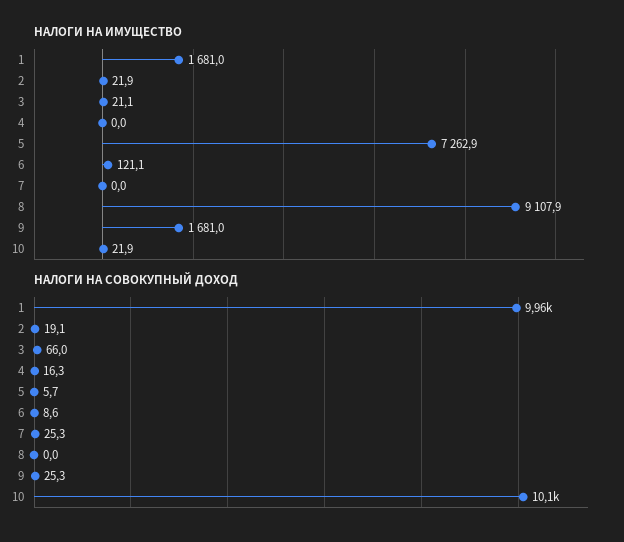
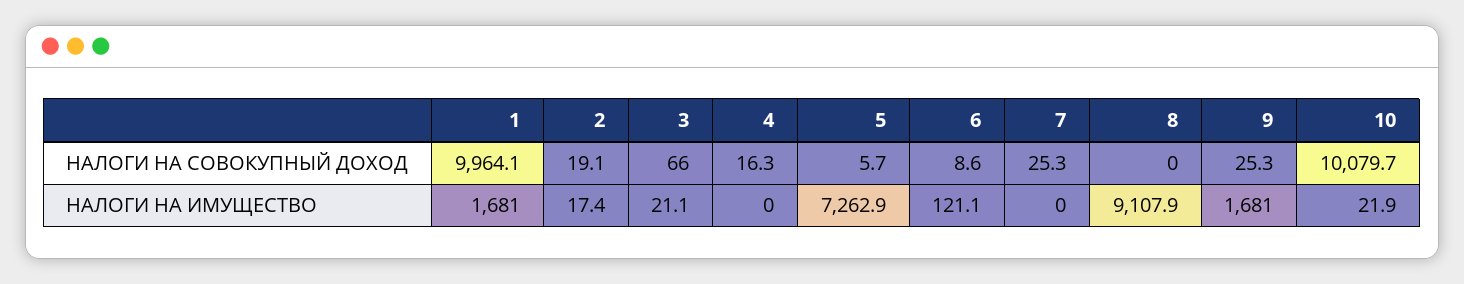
НАЛОГИ НА ИМУЩЕСТВО, 2: 21.9 -> 17.4

